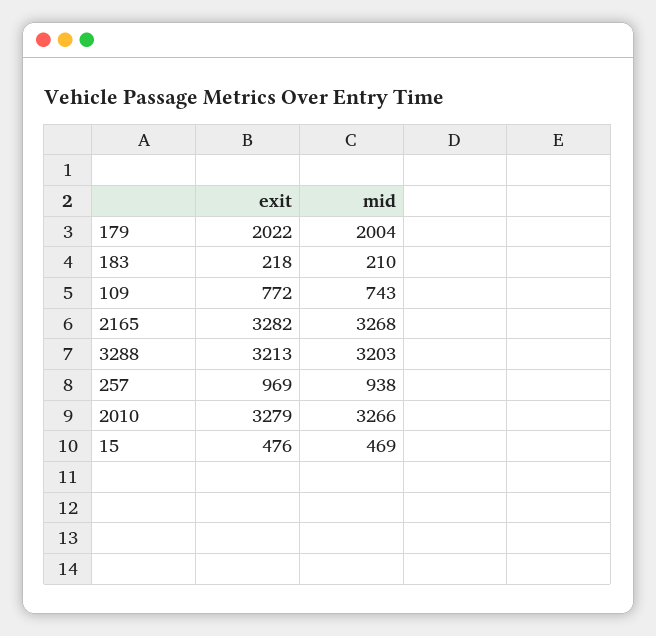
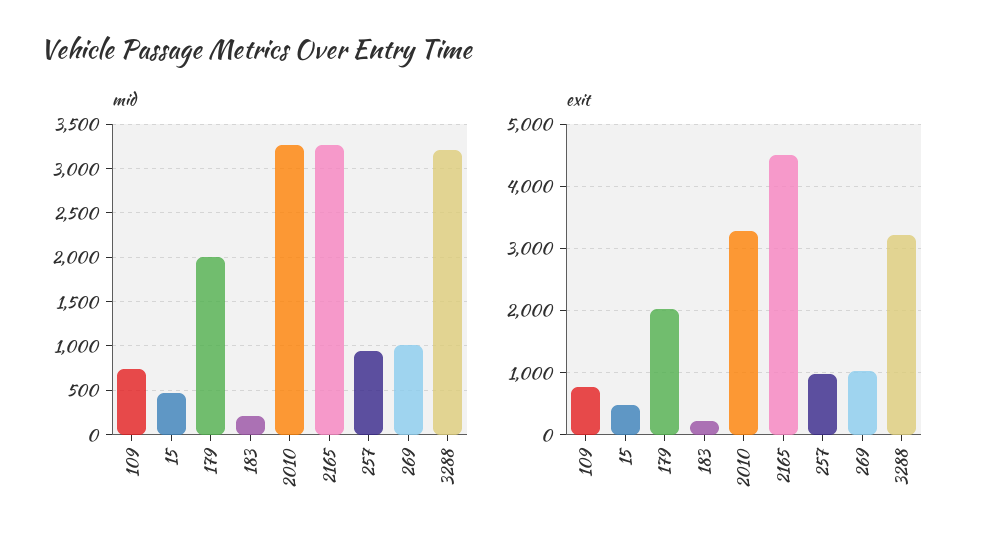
exit, 2165: 3282 -> 4500
mid, 269: none -> 1000
exit, 269: none -> 1000

